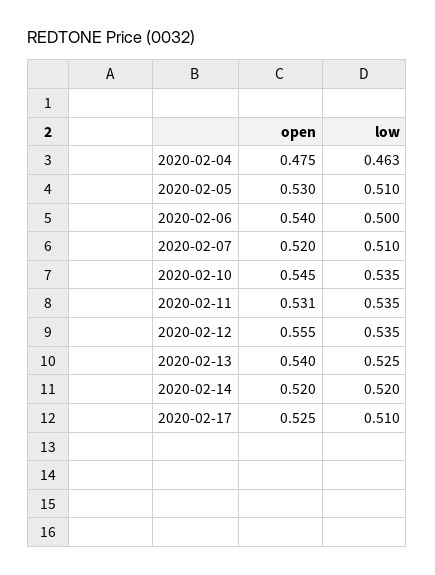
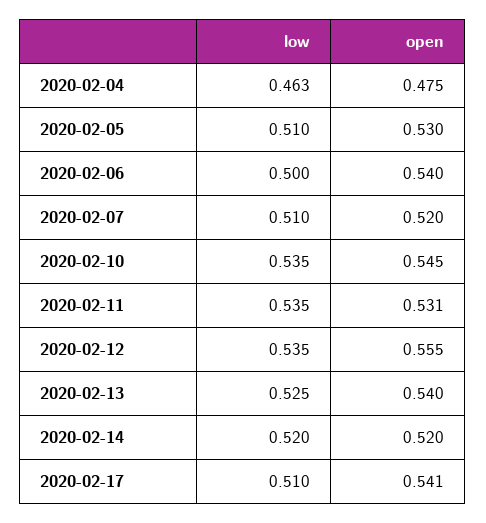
open, 2020-02-17: 0.525 -> 0.541

